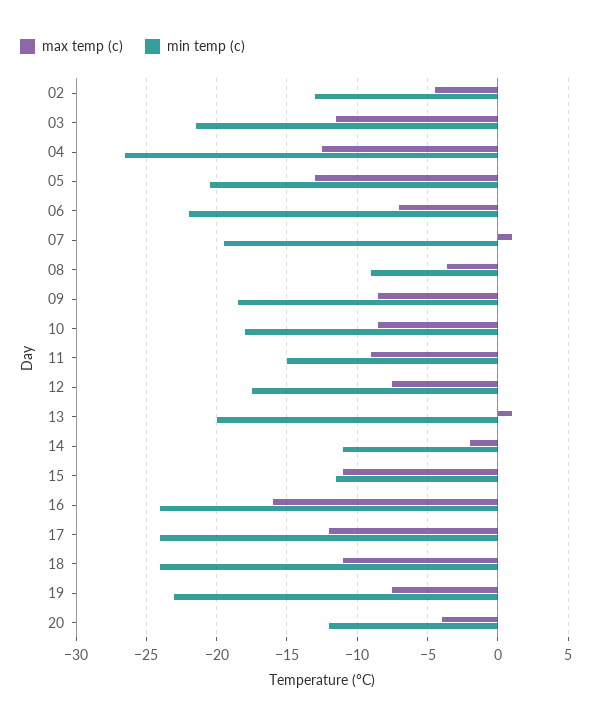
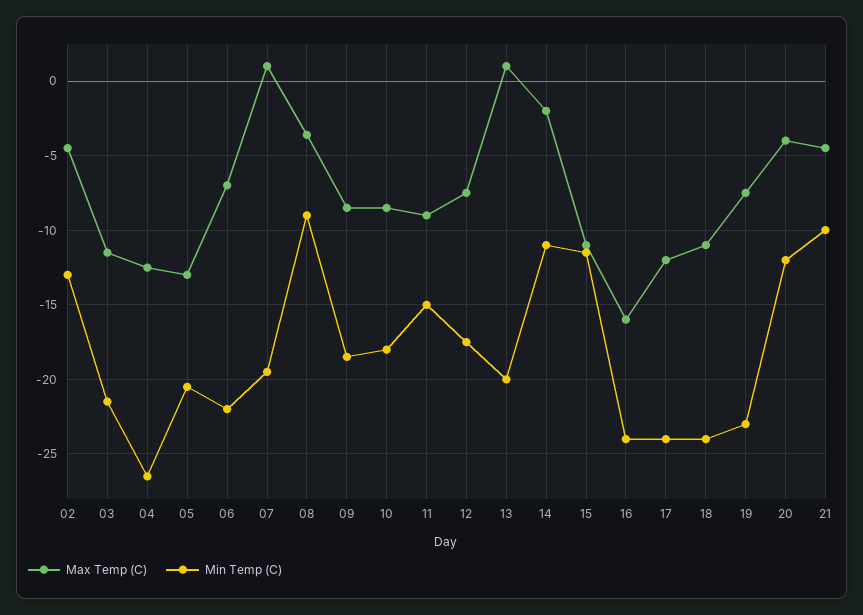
max temp (c), 21: none -> -4.5
min temp (c), 21: none -> -10

